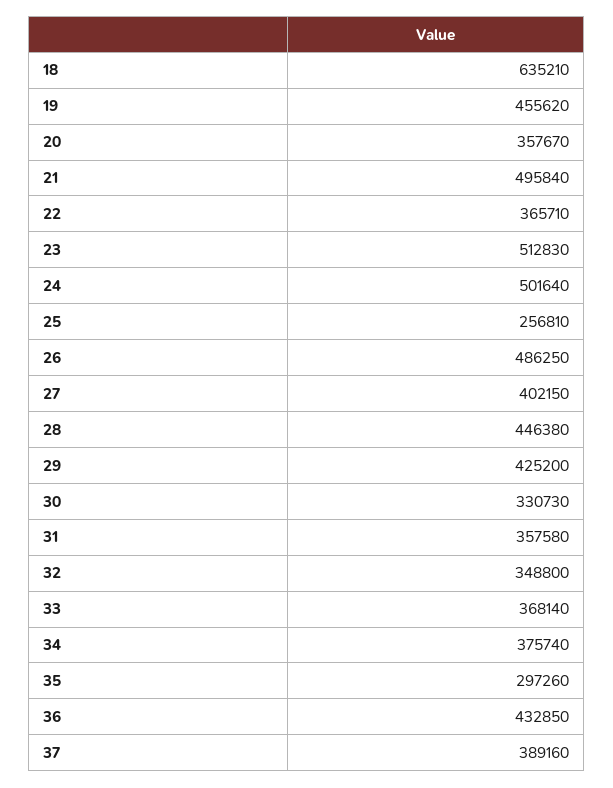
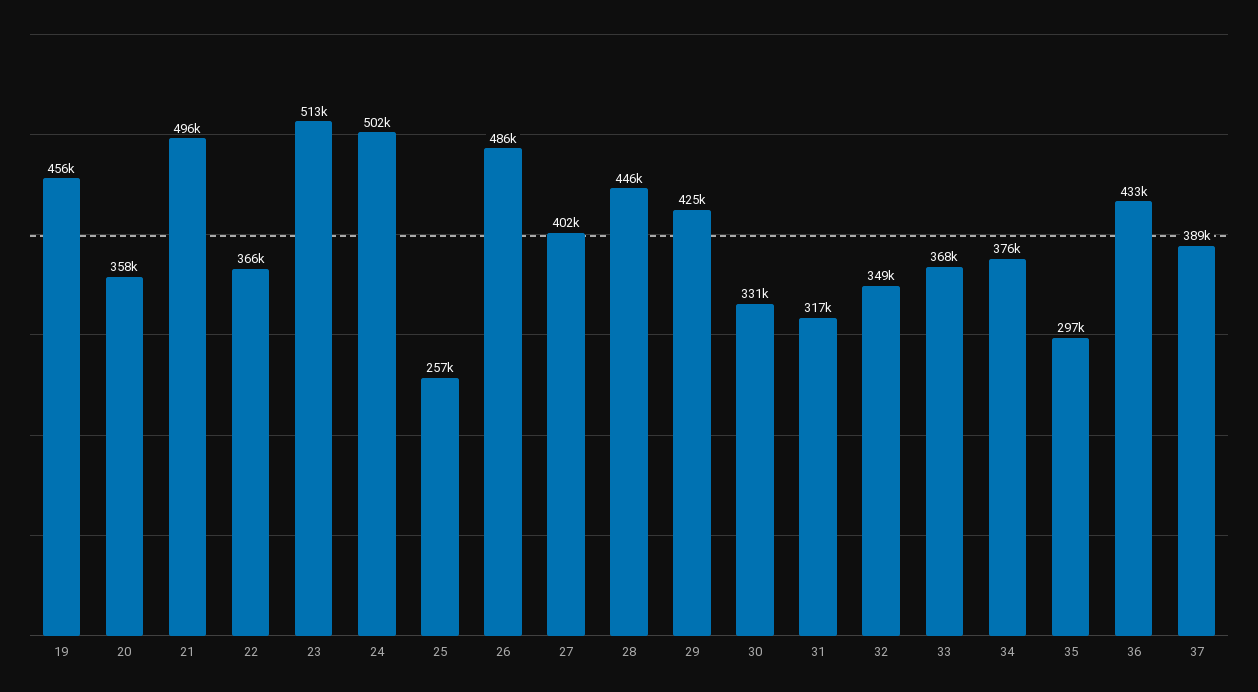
18: 635210 -> none
31: 357580 -> 317000

